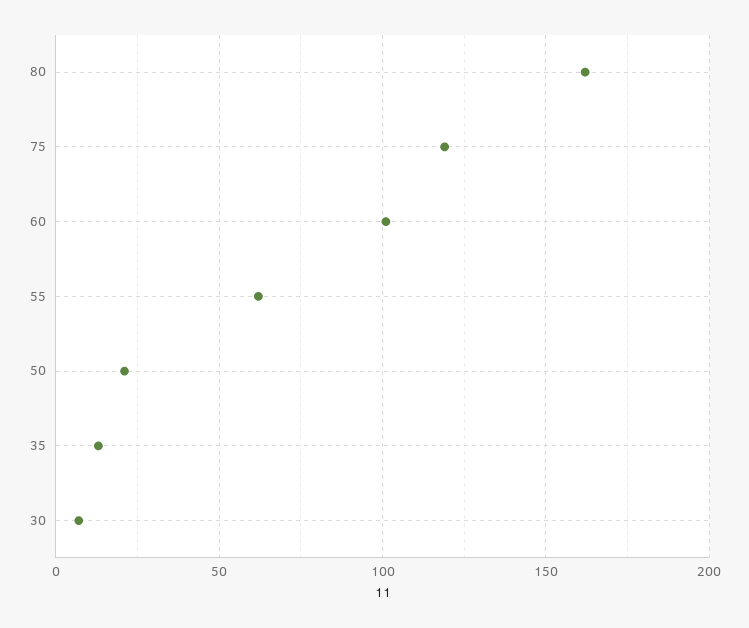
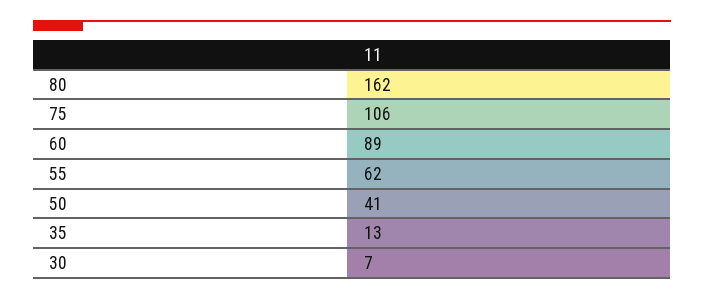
75: 120 -> 106
60: 100 -> 89
50: 20 -> 41

